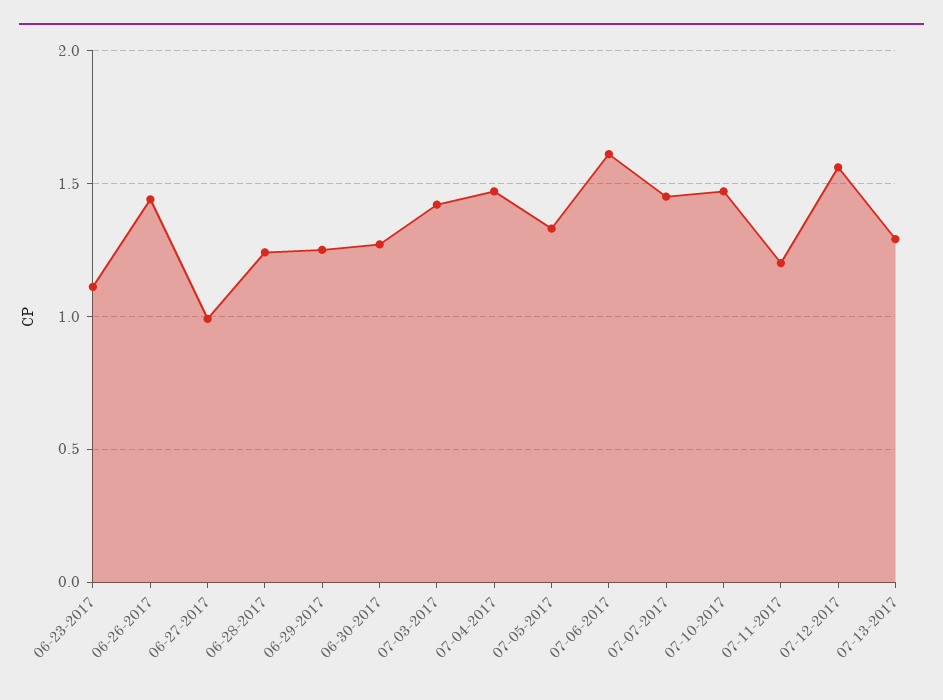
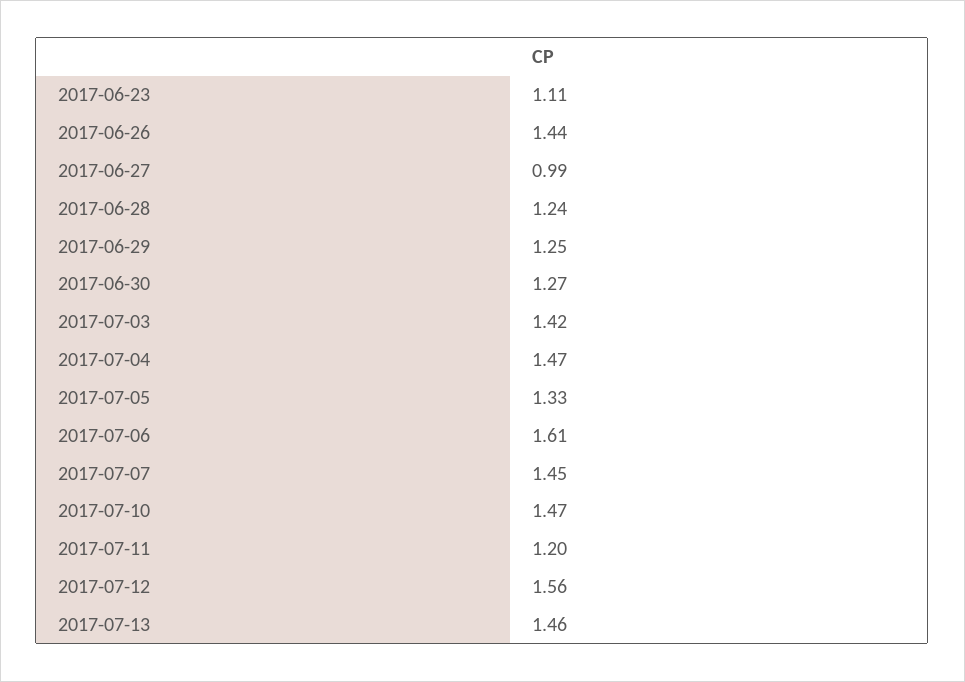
07-13-2017: 1.3 -> 1.46

